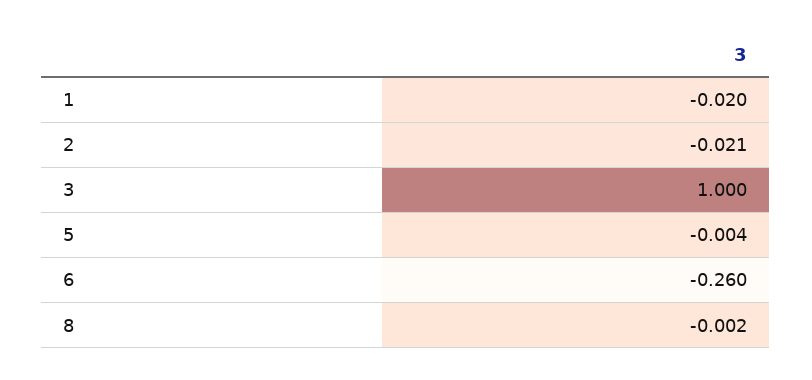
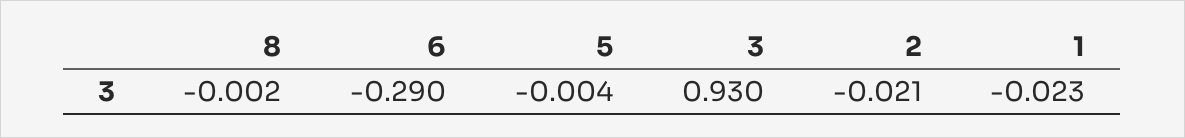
1: -0.02 -> -0.023
3: 1 -> 0.93
6: -0.26 -> -0.29

